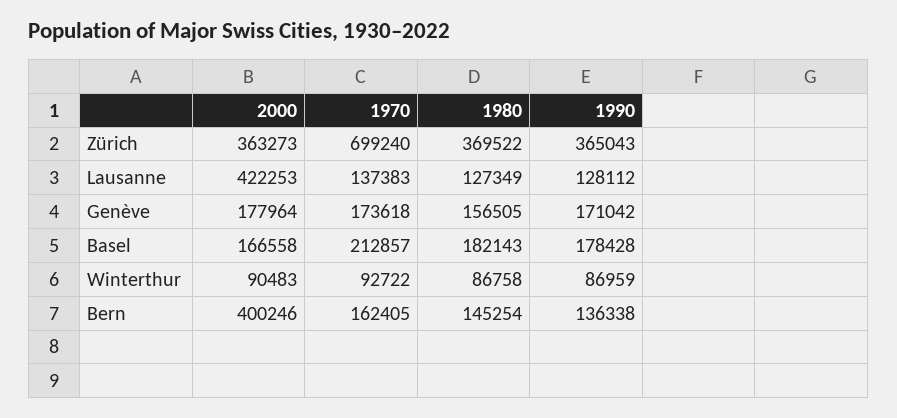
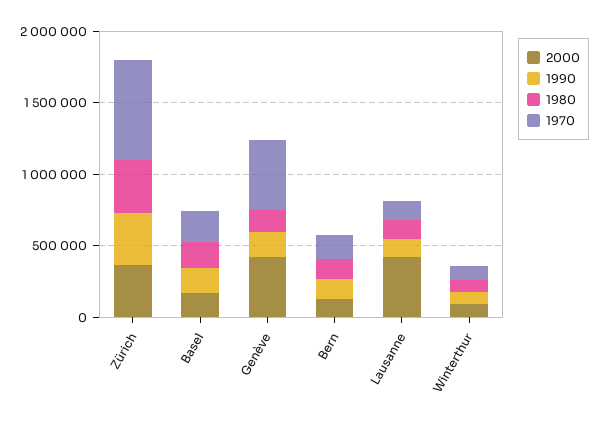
2000, Genève: 177964 -> 400000
1970, Genève: 173618 -> 500000
2000, Bern: 400246 -> 100000

